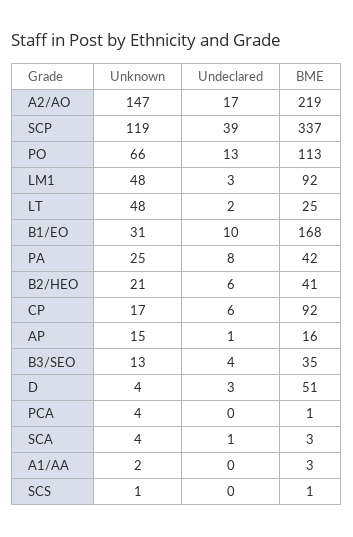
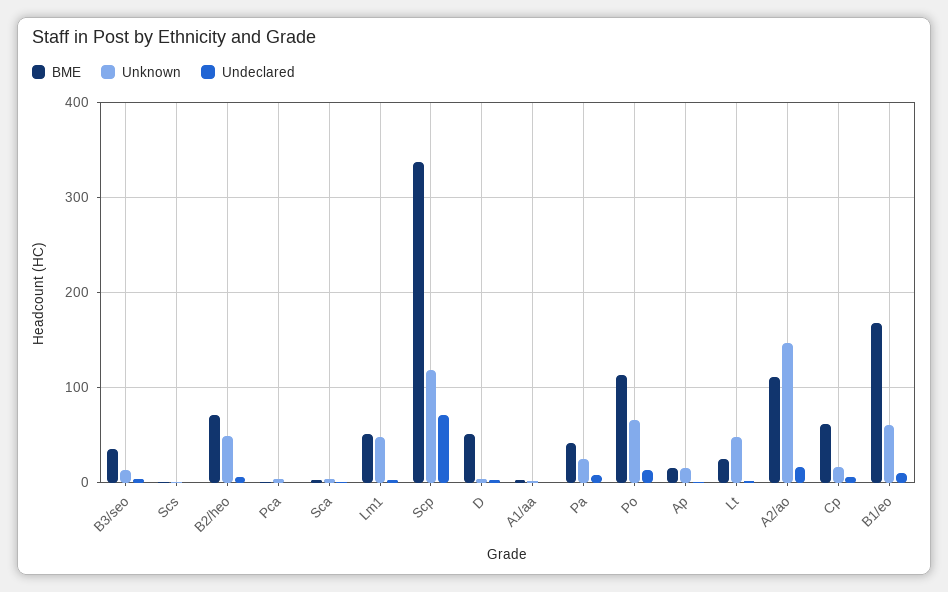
BME, A2/AO: 219 -> 110
Undeclared, SCP: 39 -> 70
BME, LM1: 92 -> 50
Unknown, B1/EO: 31 -> 60
Unknown, B2/HEO: 21 -> 50
BME, B2/HEO: 41 -> 70
BME, CP: 92 -> 60

